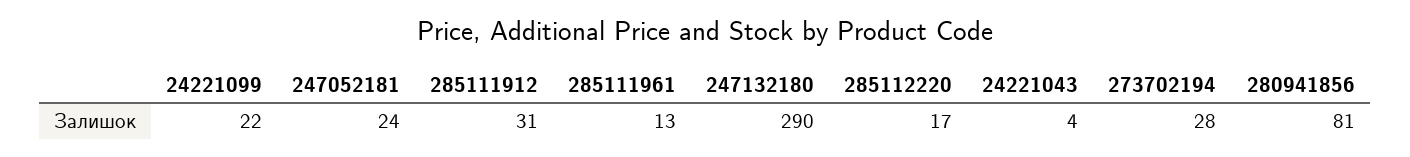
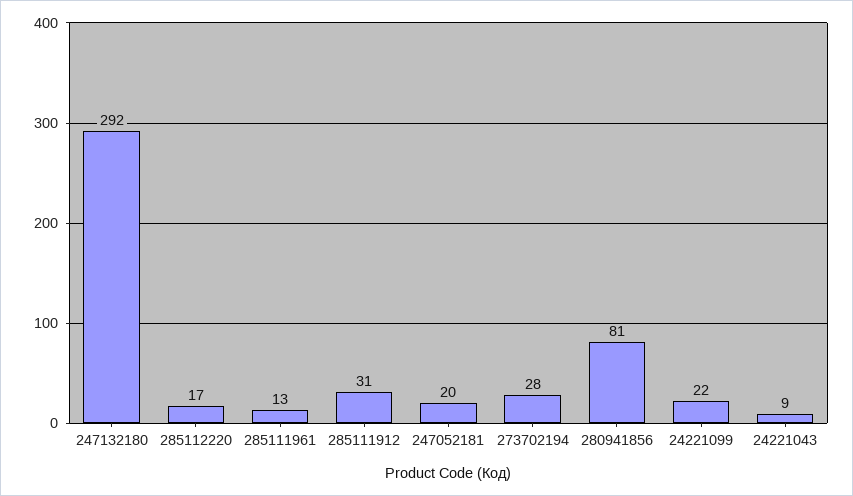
247052181: 24 -> 20
247132180: 290 -> 292
24221043: 4 -> 9

